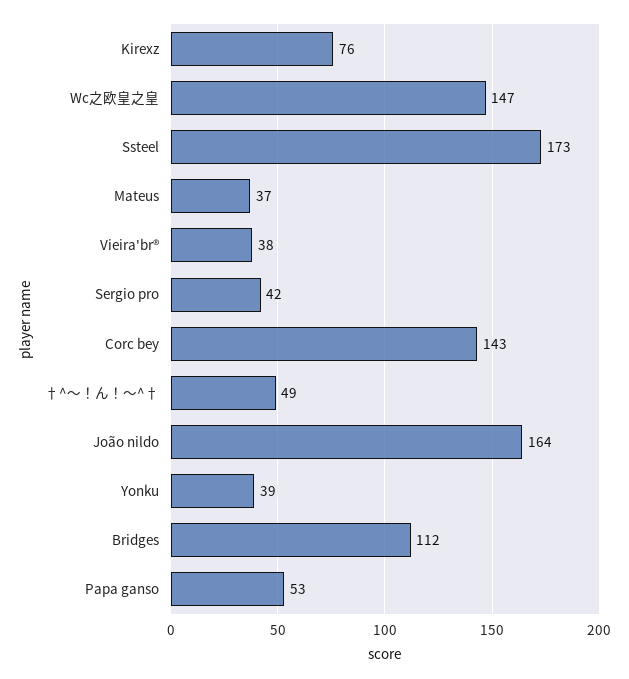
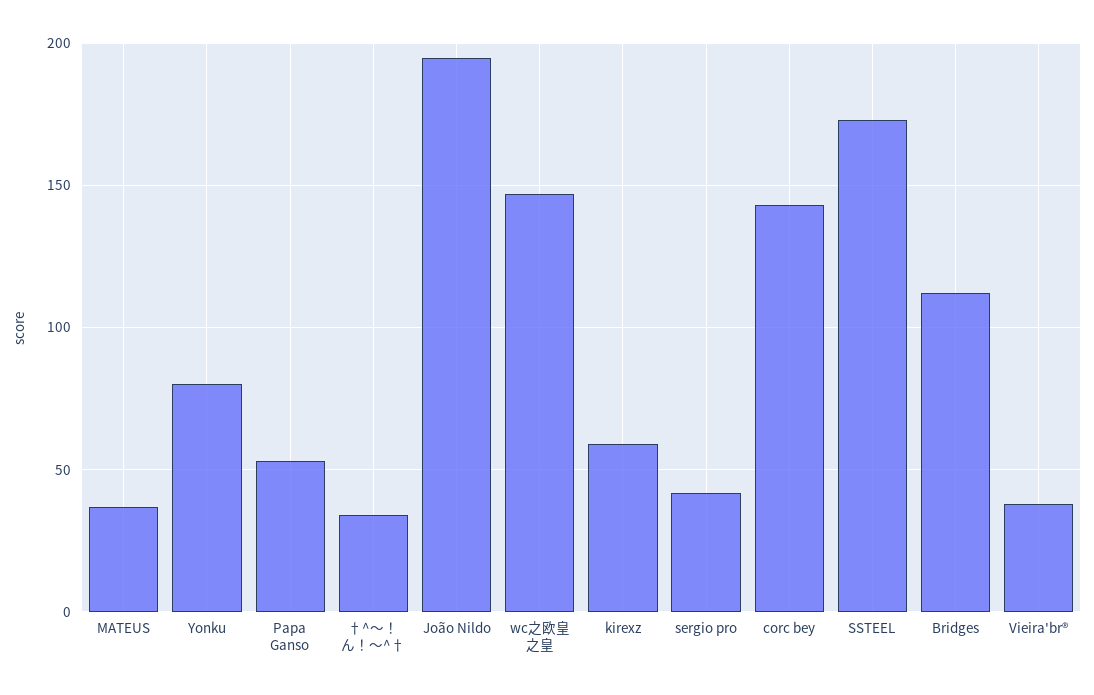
Kirexz: 76 -> 60
†^〜！ん！〜^†: 49 -> 35
João nildo: 164 -> 195
Yonku: 39 -> 80

